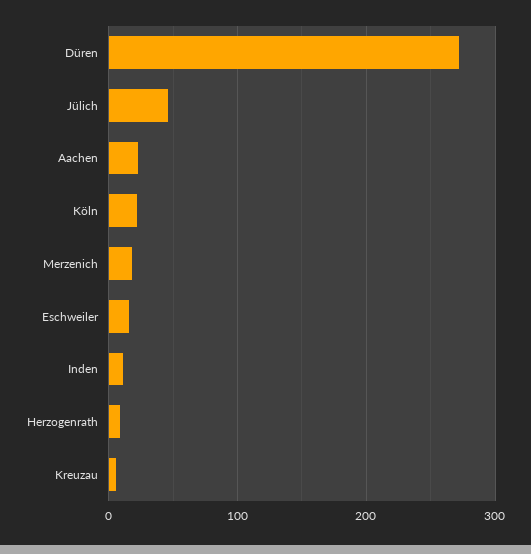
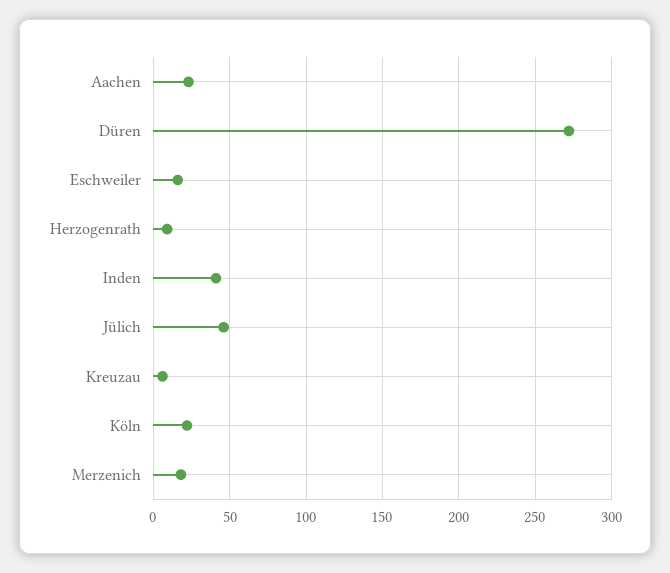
Inden: 10 -> 40

